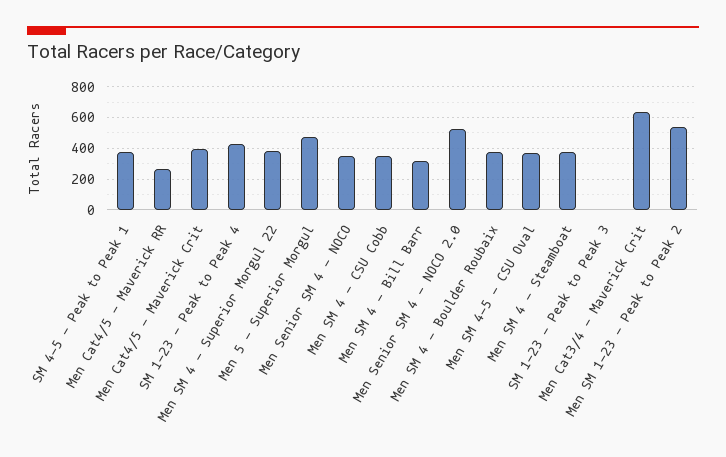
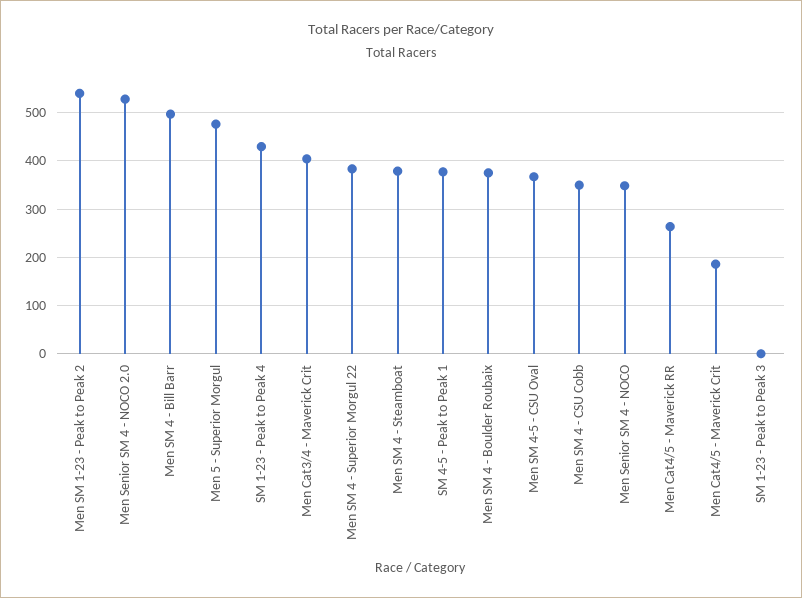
Men Cat4/5 - Maverick Crit: 400 -> 180
Men SM 4 - Bill Barr: 300 -> 500
Men Cat3/4 - Maverick Crit: 650 -> 400

